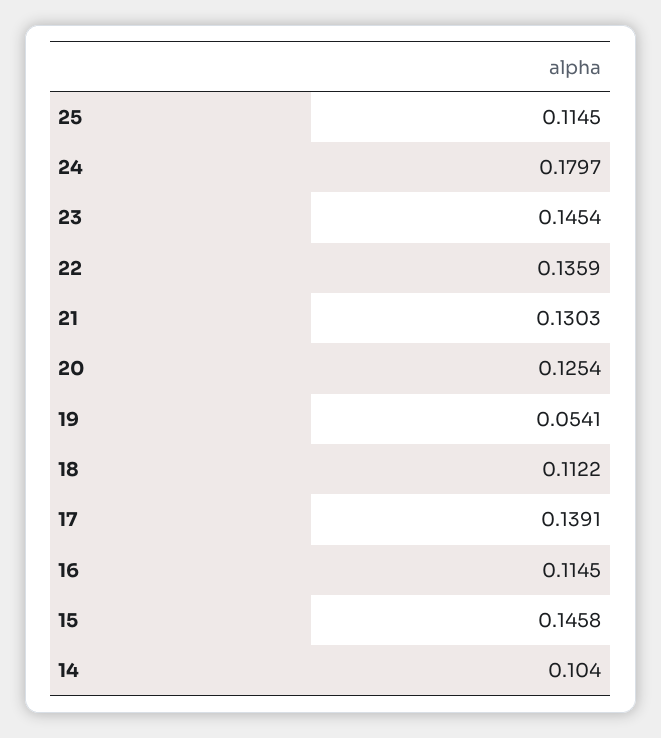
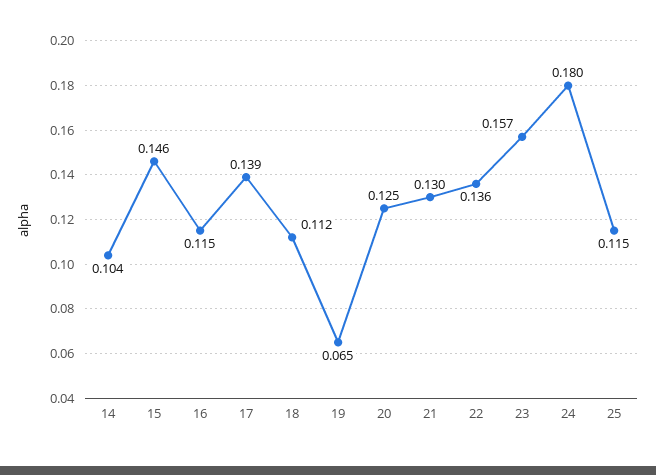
23: 0.1454 -> 0.157
19: 0.0541 -> 0.065

